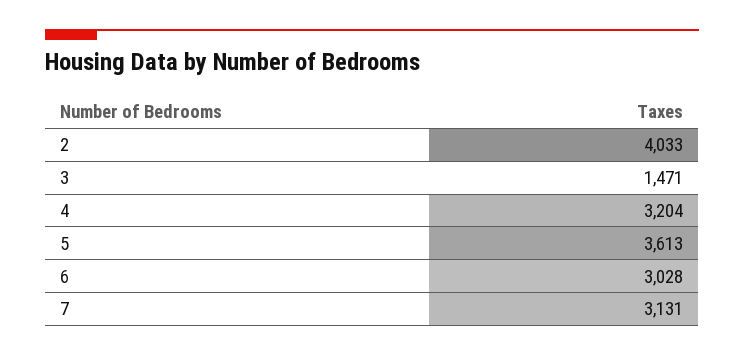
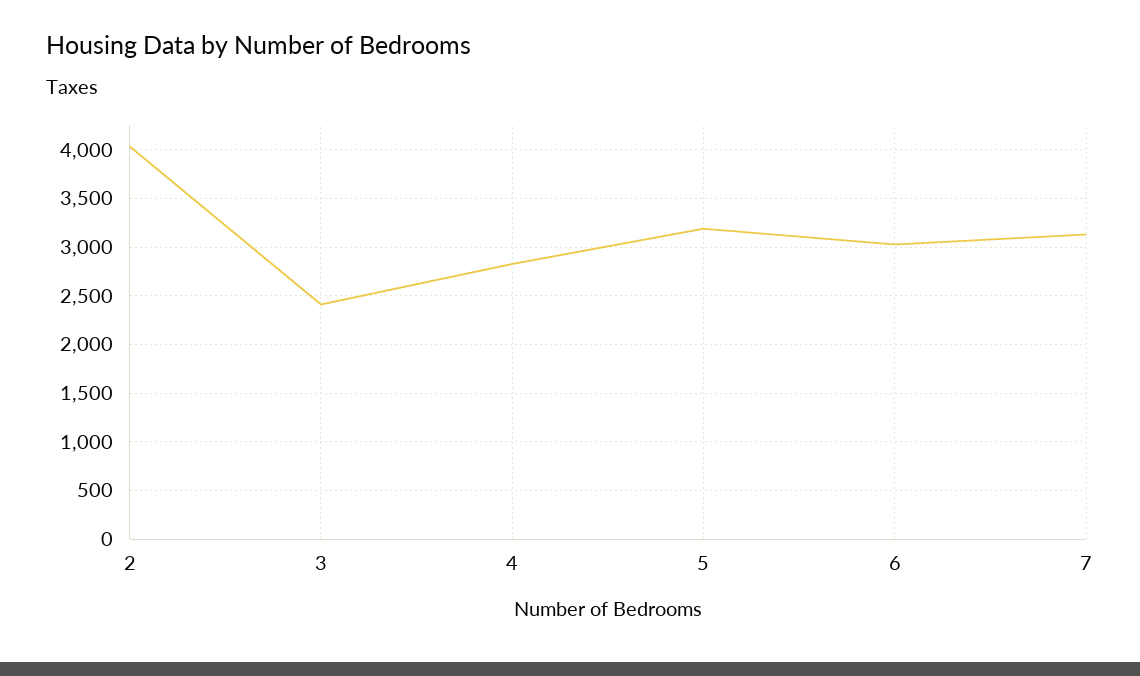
3: 1471 -> 2400
4: 3204 -> 2800
5: 3613 -> 3200

